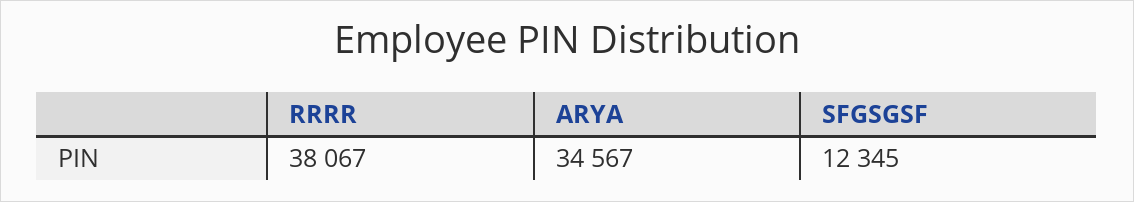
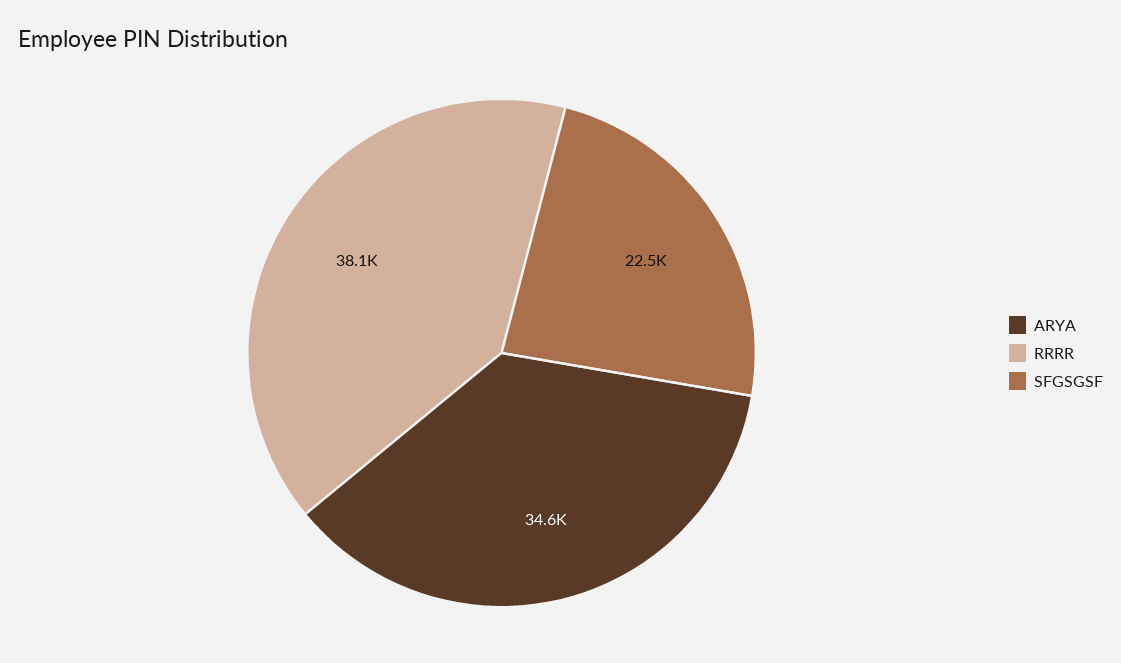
SFGSGSF: 12345 -> 22500

